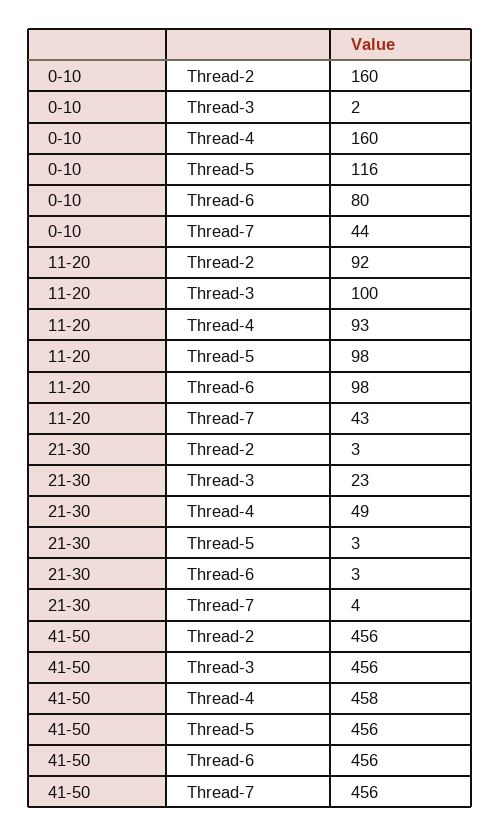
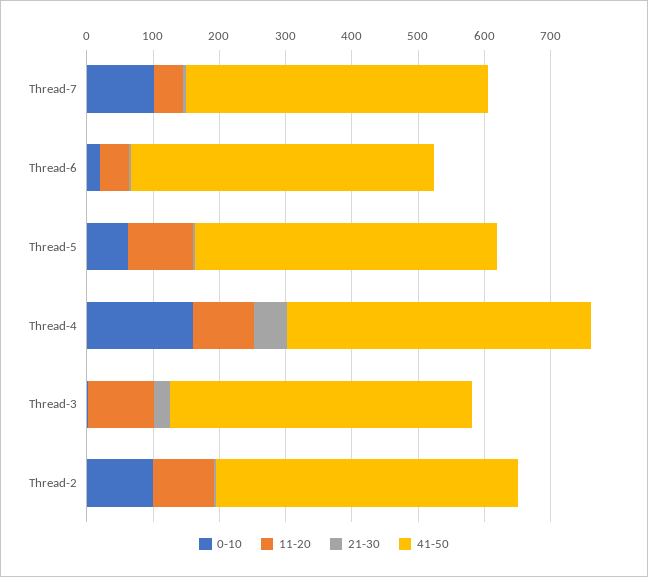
0-10, Thread-2: 160 -> 100
0-10, Thread-5: 116 -> 60
0-10, Thread-6: 80 -> 20
0-10, Thread-7: 44 -> 100
11-20, Thread-6: 98 -> 40

